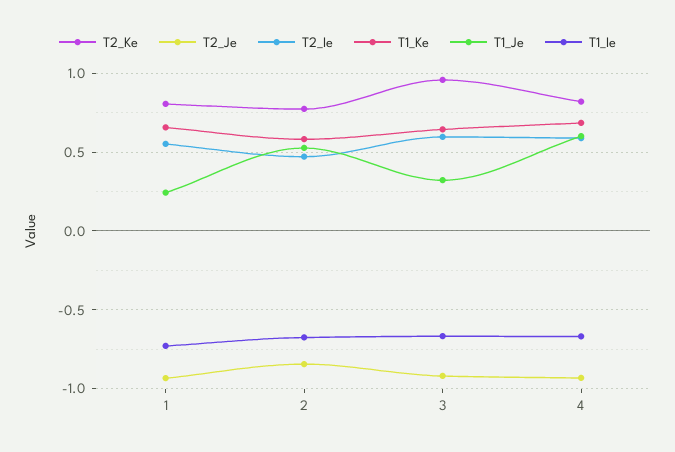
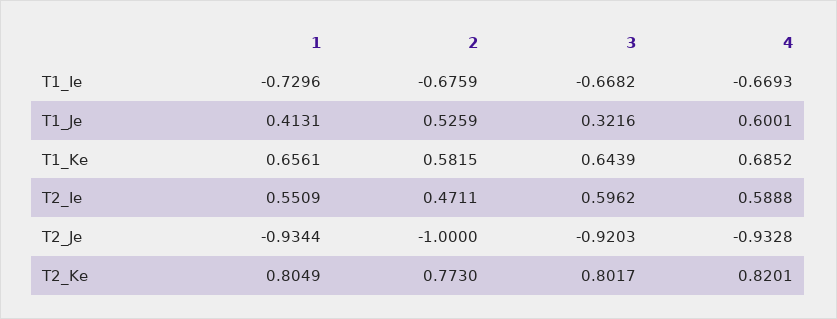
T1_Je, 1: 0.25 -> 0.4131
T2_Je, 2: -0.85 -> -1
T2_Ke, 3: 0.95 -> 0.8017

